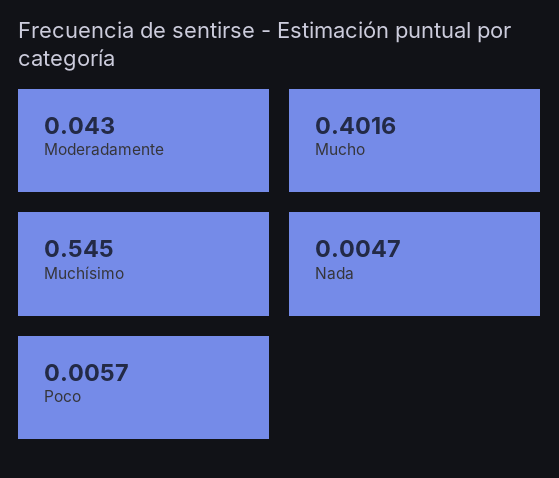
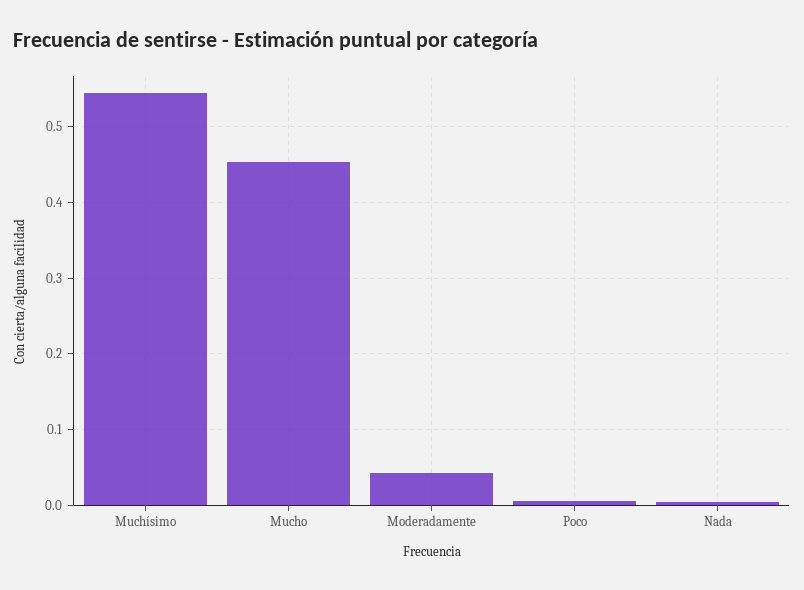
Mucho: 0.4016 -> 0.45

